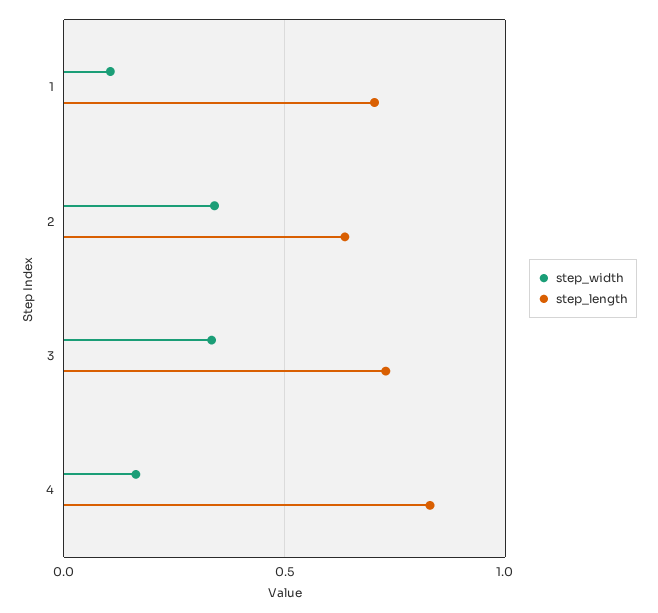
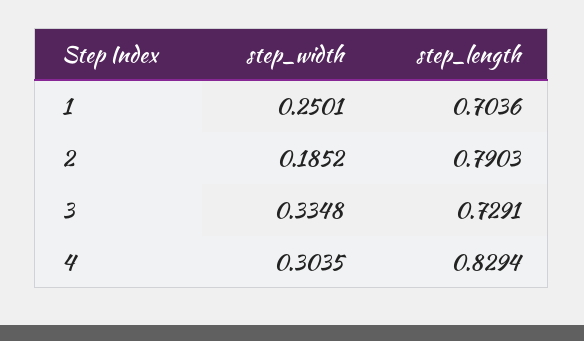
step_width, 1: 0.1 -> 0.2501
step_width, 2: 0.35 -> 0.1852
step_length, 2: 0.65 -> 0.7903
step_width, 4: 0.15 -> 0.3035

